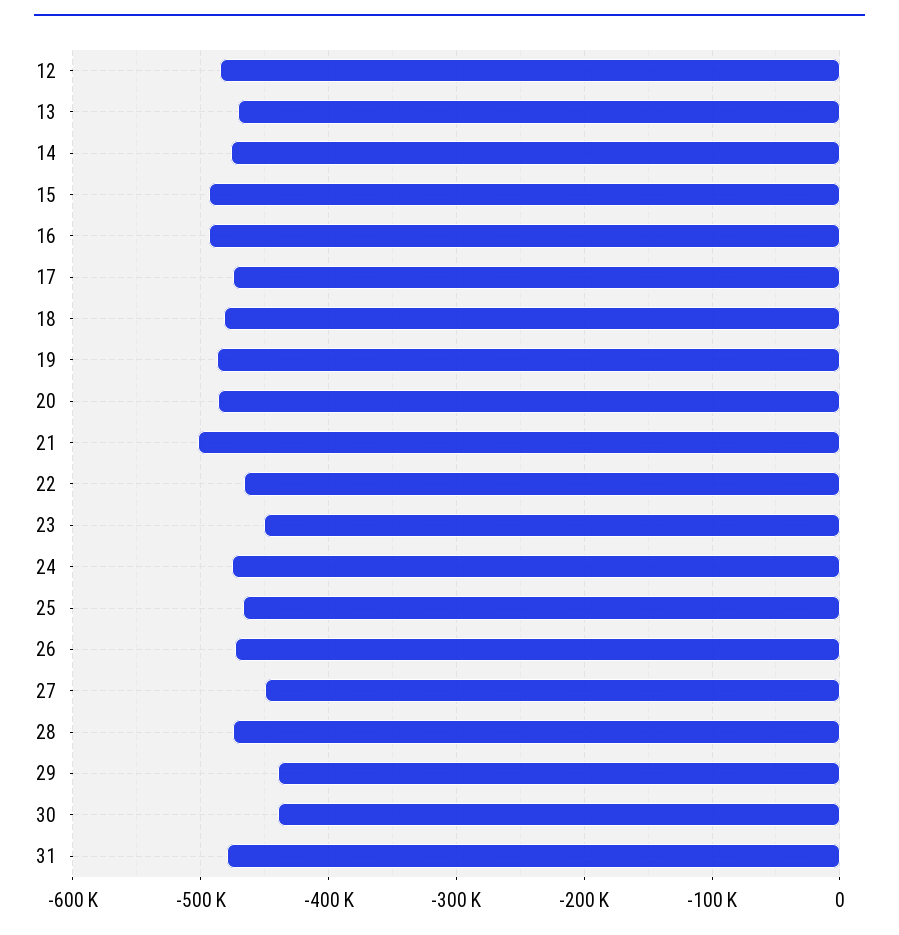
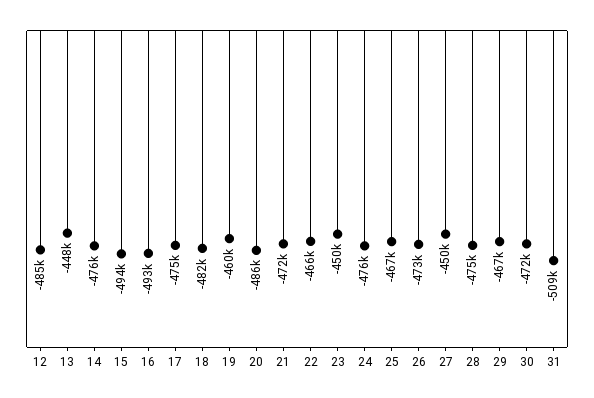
13: -470000 -> -448000
19: -490000 -> -460000
21: -500000 -> -472000
29: -440000 -> -467000
30: -440000 -> -472000
31: -480000 -> -509000

